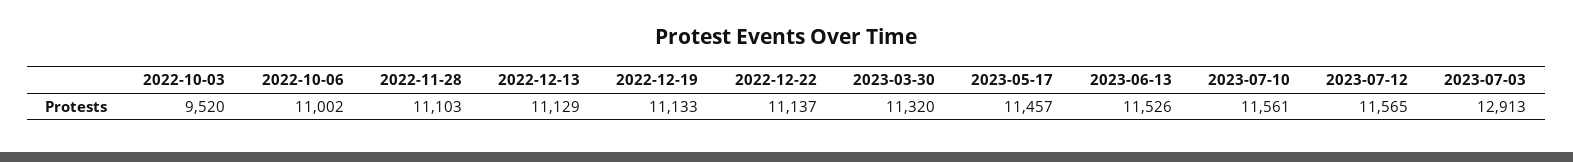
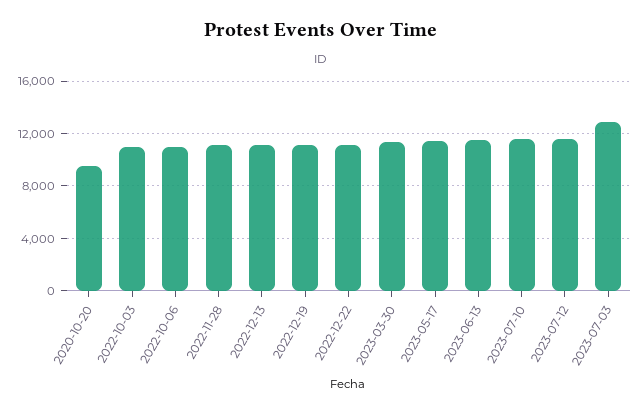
2022-10-03: 9520 -> 11000
2020-10-20: none -> 9500

